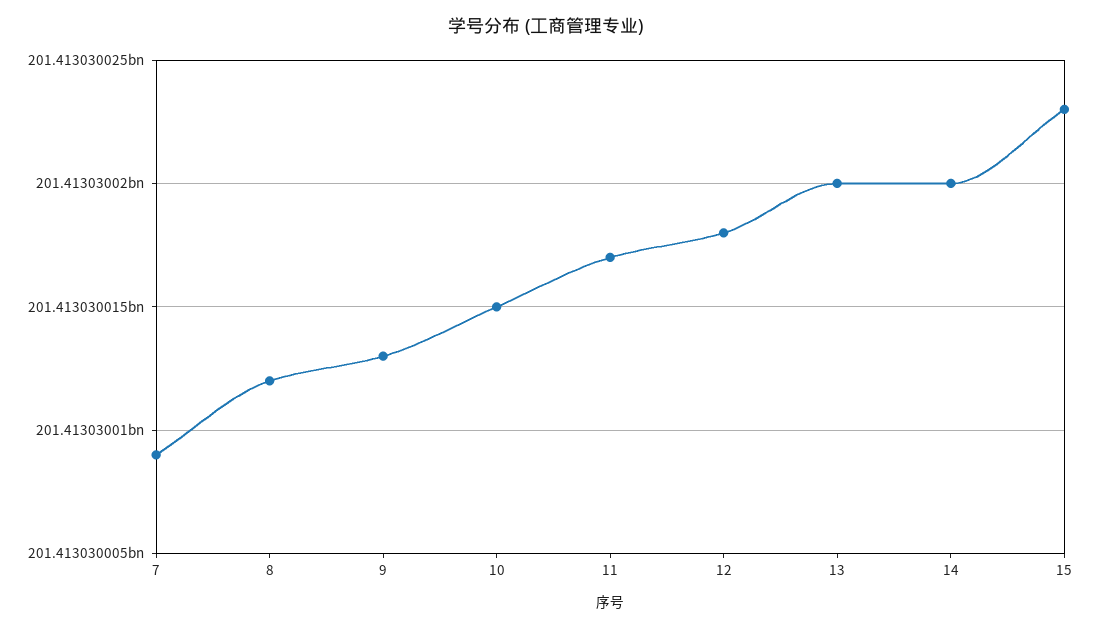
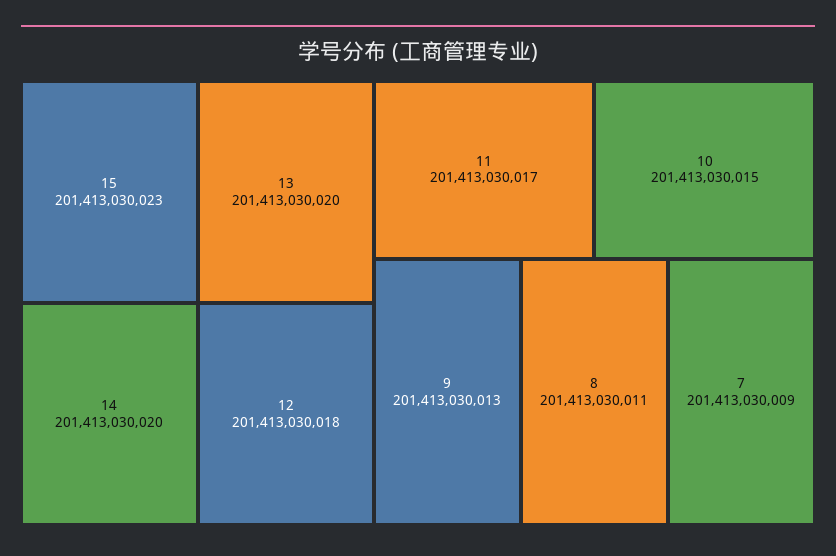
8: 201413030012 -> 201413030011

